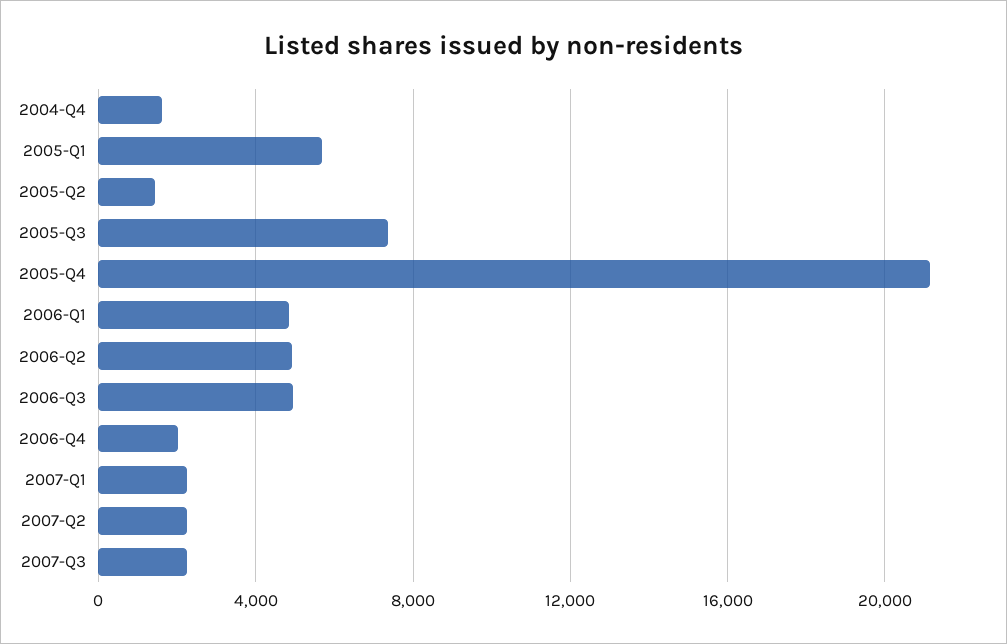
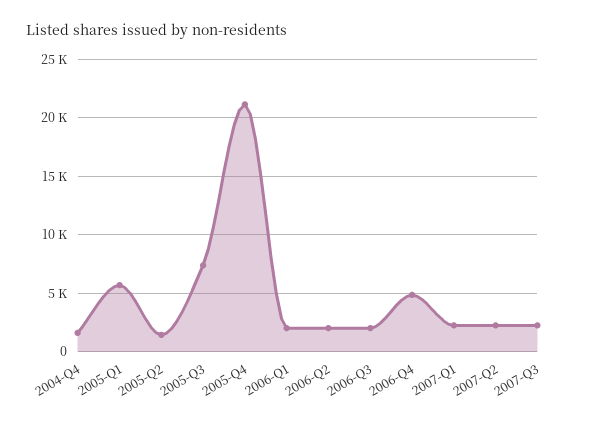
2006-Q1: 5000 -> 2000
2006-Q2: 5000 -> 2000
2006-Q3: 5000 -> 2000
2006-Q4: 2000 -> 5000

